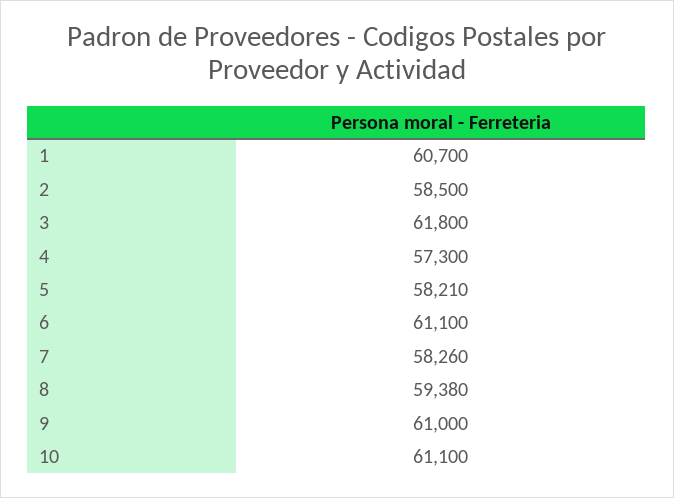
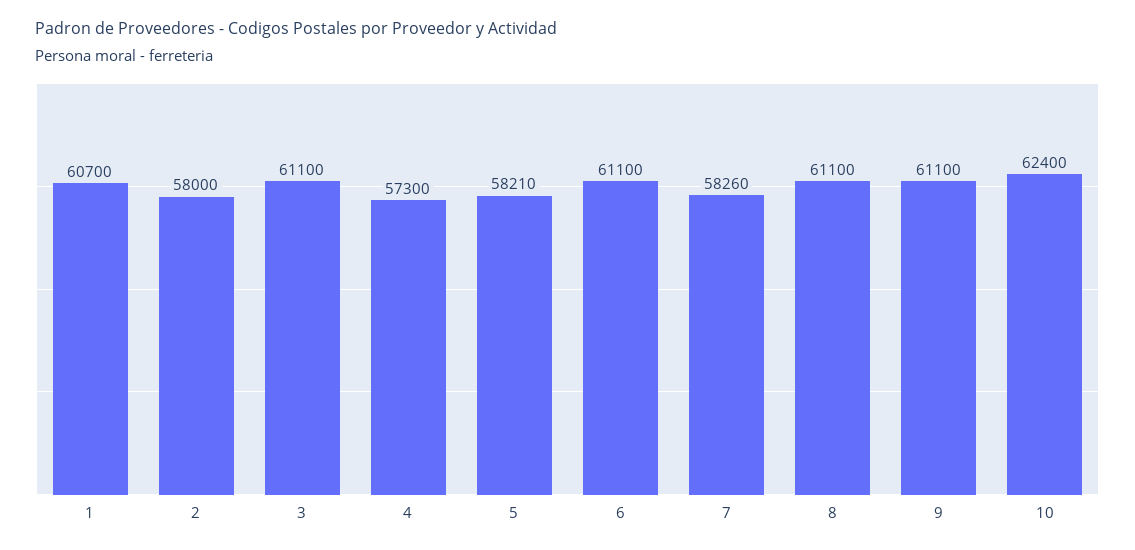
2: 58500 -> 58000
3: 61800 -> 61100
8: 59380 -> 61100
9: 61000 -> 61100
10: 61100 -> 62400

